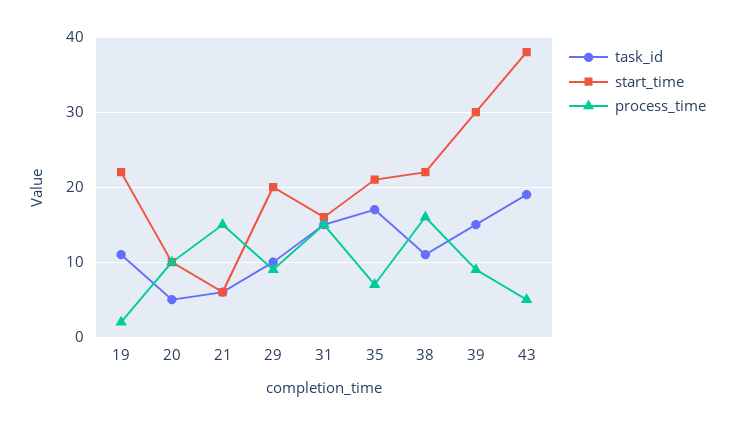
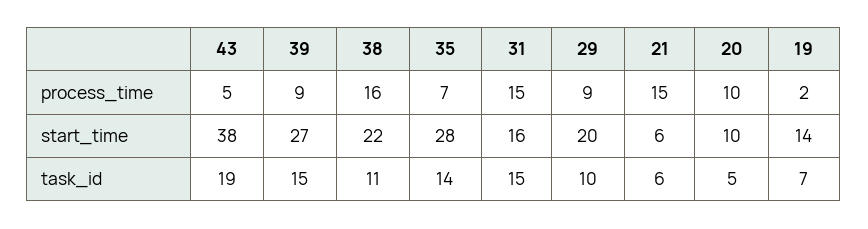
task_id, 19: 11 -> 7
start_time, 19: 22 -> 14
task_id, 35: 17 -> 14
start_time, 35: 21 -> 28
start_time, 39: 30 -> 27

